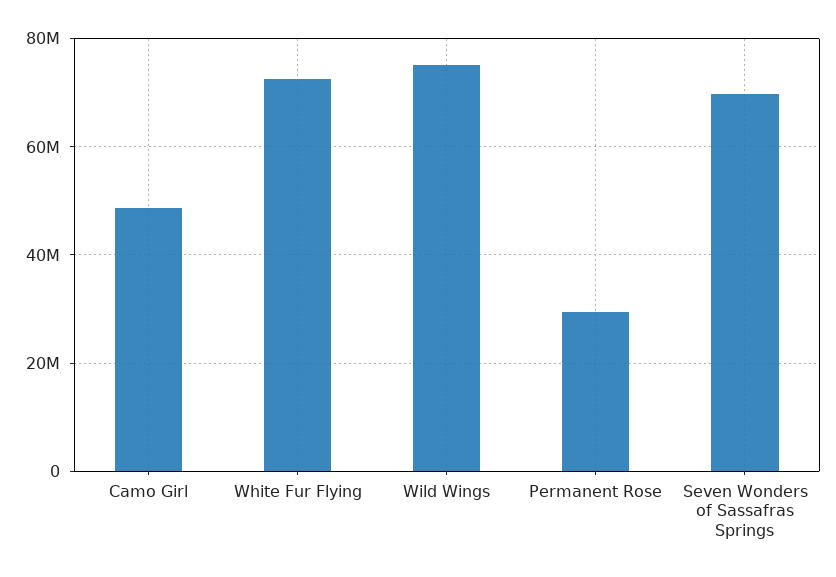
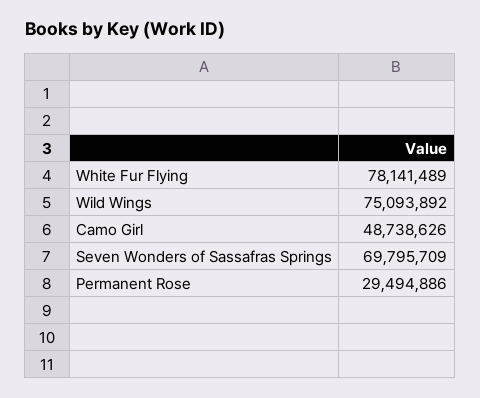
White Fur Flying: 72000000 -> 78141489

